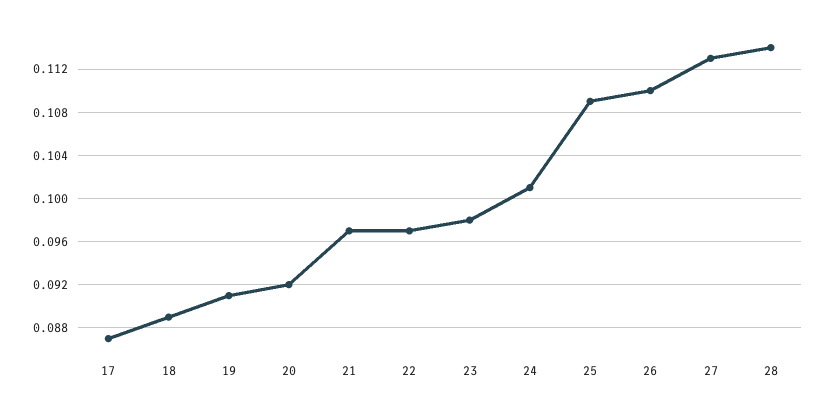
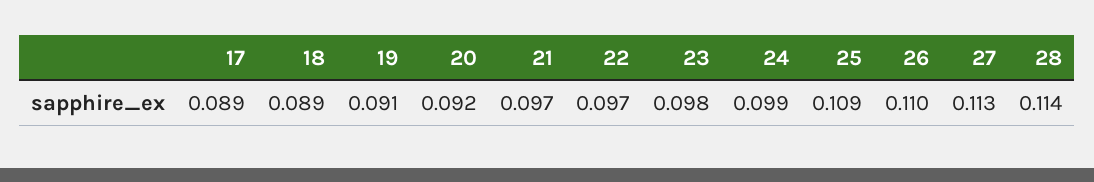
17: 0.087 -> 0.089
24: 0.101 -> 0.099

